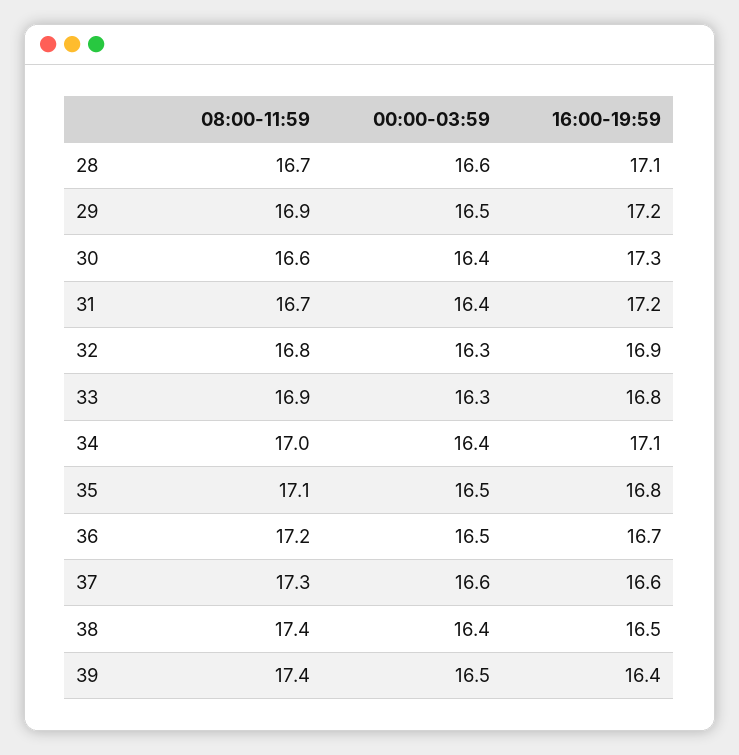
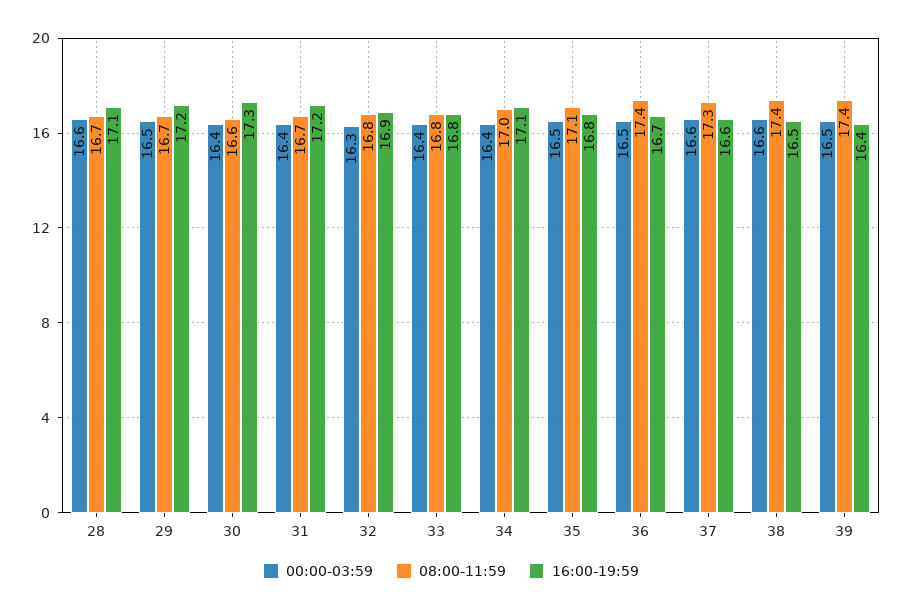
08:00-11:59, 29: 16.9 -> 16.7
08:00-11:59, 33: 16.9 -> 16.8
00:00-03:59, 33: 16.3 -> 16.4
08:00-11:59, 36: 17.2 -> 17.4
00:00-03:59, 38: 16.4 -> 16.6

